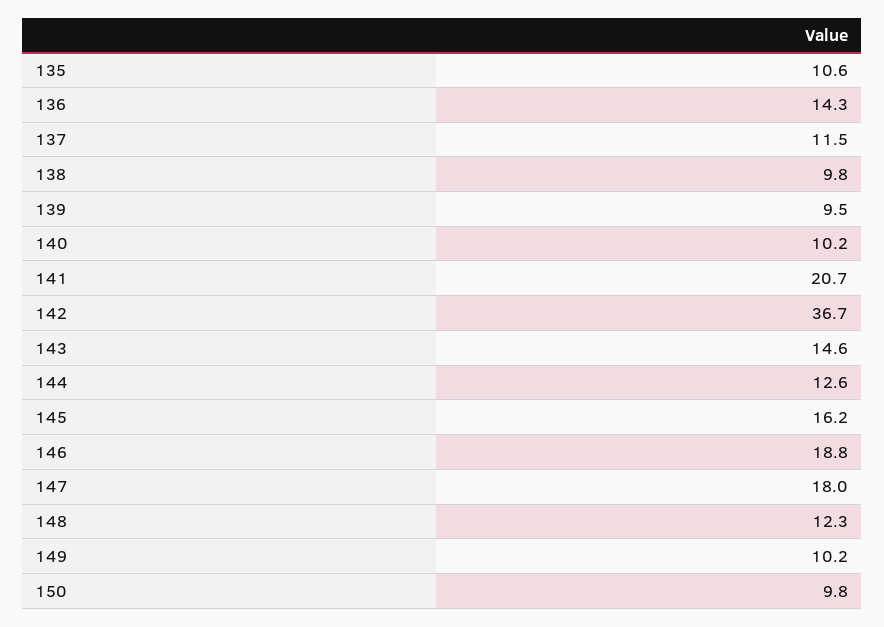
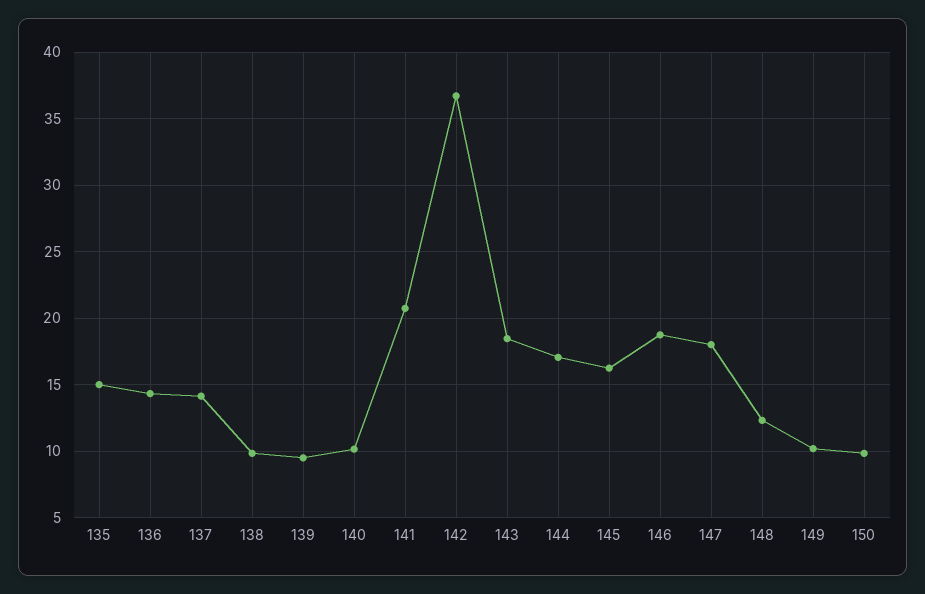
135: 10.6 -> 15
137: 11.5 -> 14
143: 14.6 -> 18.5
144: 12.6 -> 17

